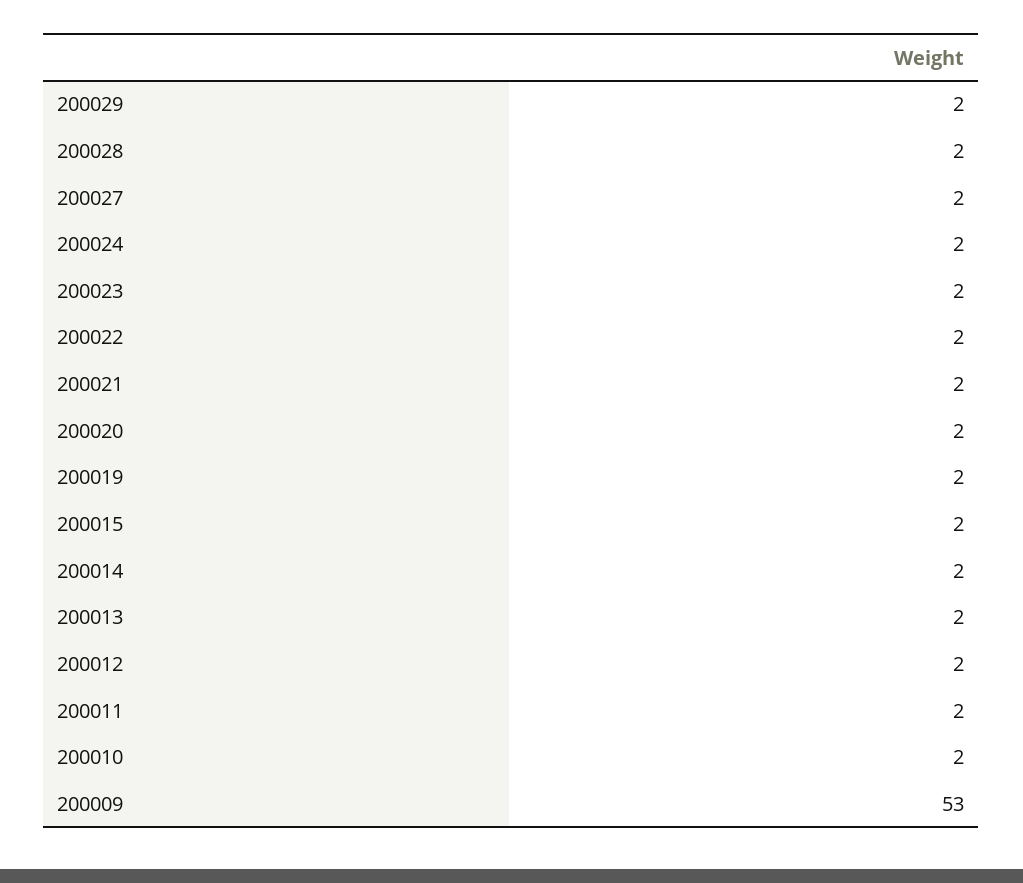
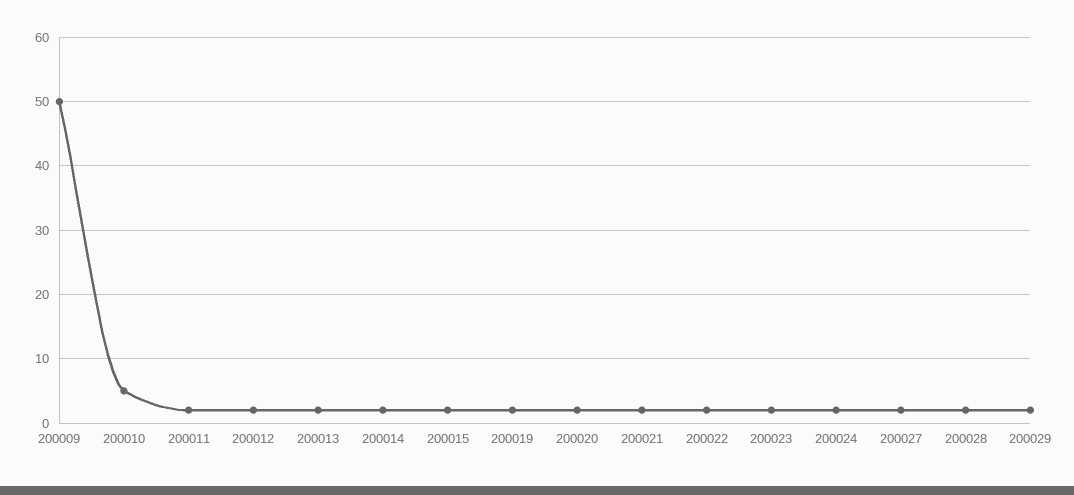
200010: 2 -> 5
200009: 53 -> 50

